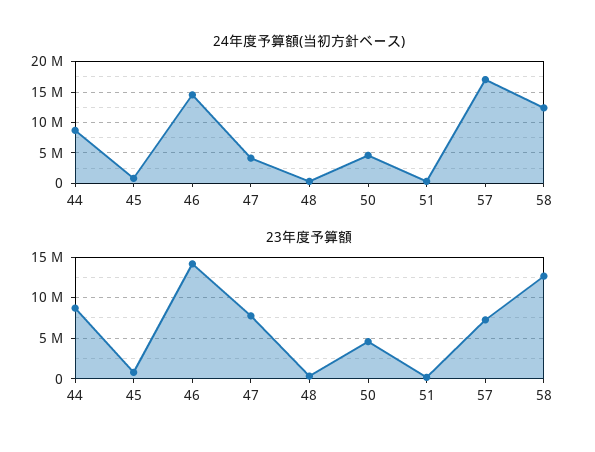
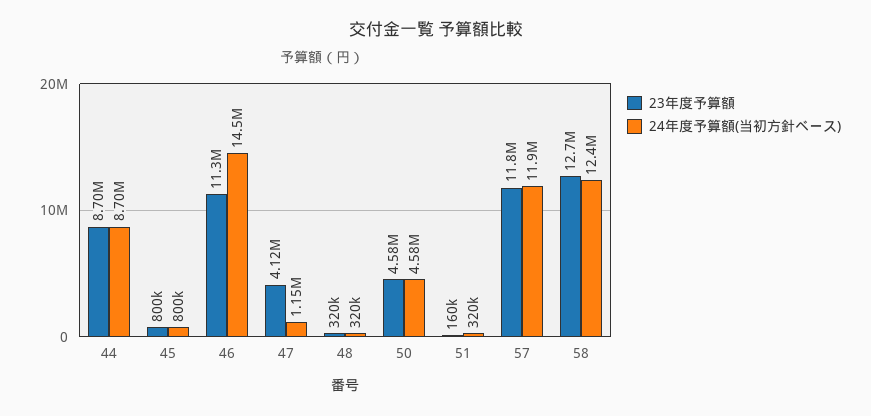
24年度予算額(当初方針ベース), 47: 4000000 -> 1150000
24年度予算額(当初方針ベース), 57: 17000000 -> 11900000
23年度予算額, 46: 14000000 -> 11300000
23年度予算額, 47: 8000000 -> 4120000
23年度予算額, 57: 7000000 -> 11800000

